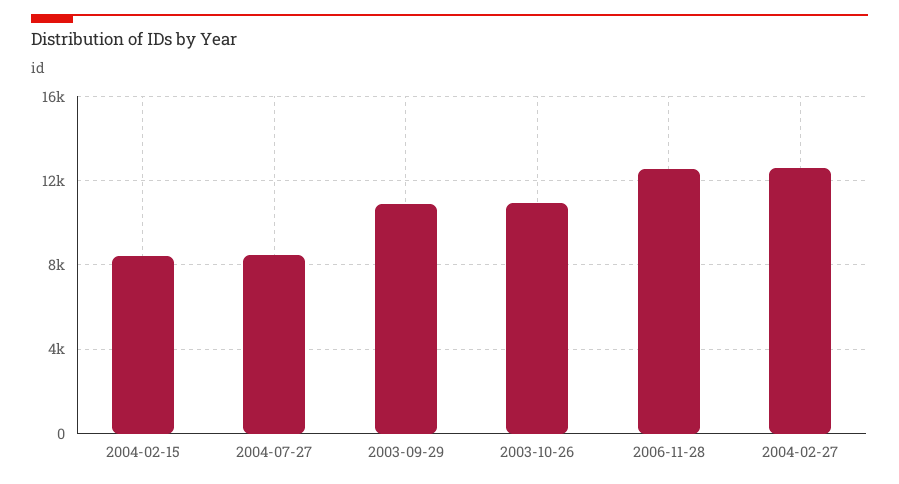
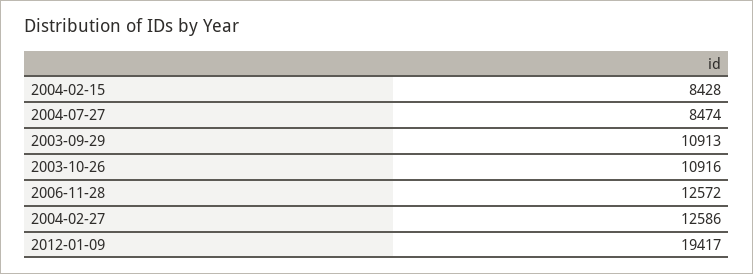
2012-01-09: none -> 19417

